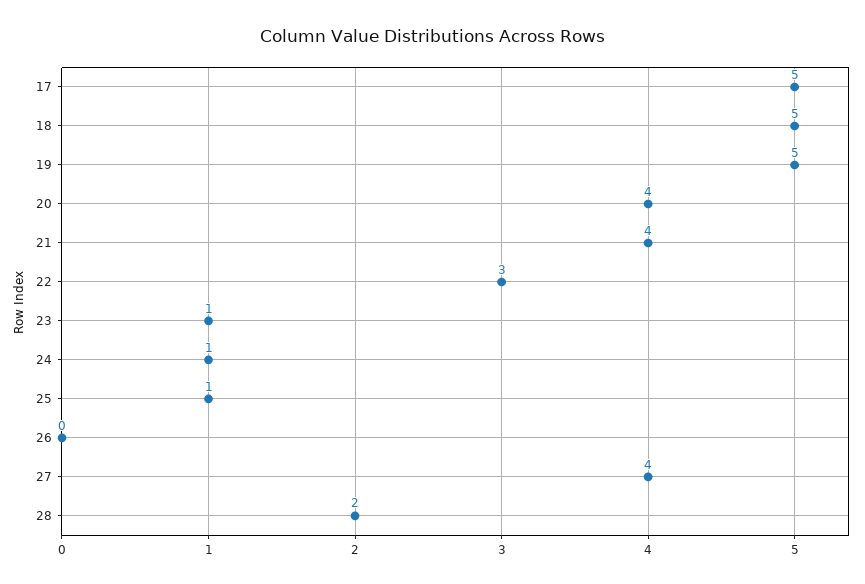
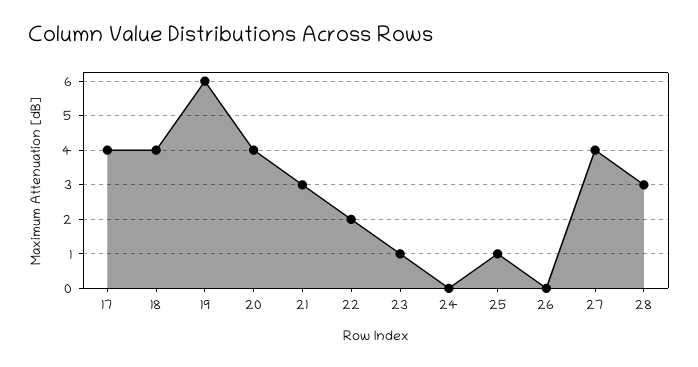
17: 5 -> 4
18: 5 -> 4
19: 5 -> 6
21: 4 -> 3
22: 3 -> 2
24: 1 -> 0
28: 2 -> 3

